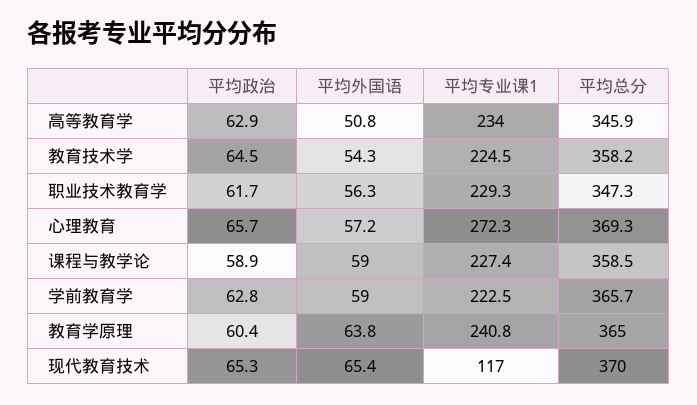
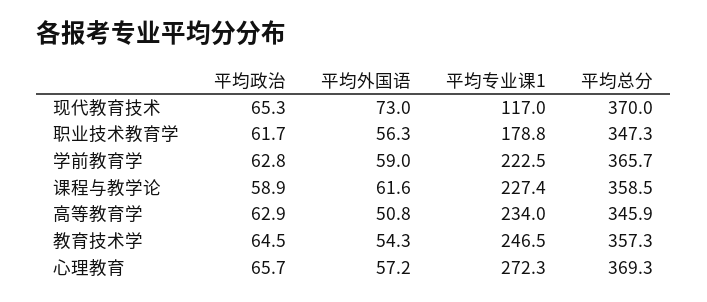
平均专业课1, 教育技术学: 224.5 -> 246.5
平均总分, 教育技术学: 358.2 -> 357.3
平均专业课1, 职业技术教育学: 229.3 -> 178.8
平均外国语, 课程与教学论: 59 -> 61.6
平均政治, 教育学原理: 60.4 -> none
平均外国语, 教育学原理: 63.8 -> none
平均专业课1, 教育学原理: 240.8 -> none
平均总分, 教育学原理: 365 -> none
平均外国语, 现代教育技术: 65.4 -> 73

